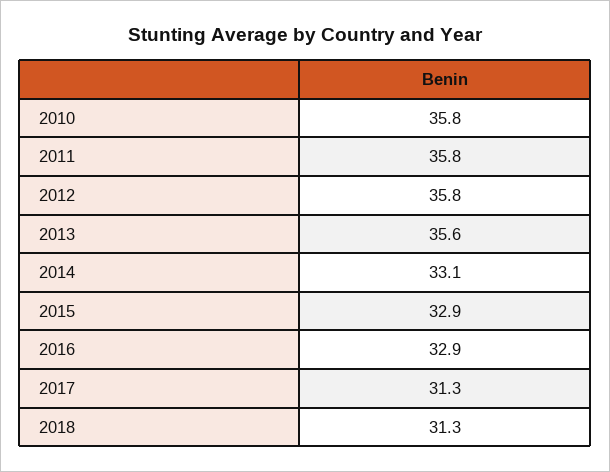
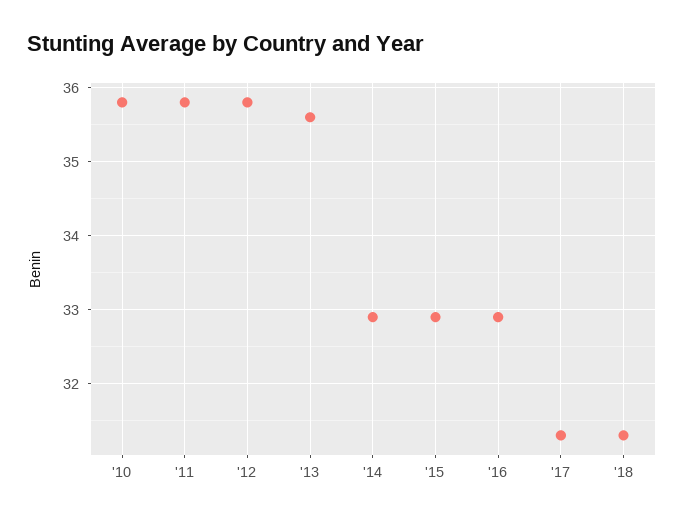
2014: 33.1 -> 32.9

